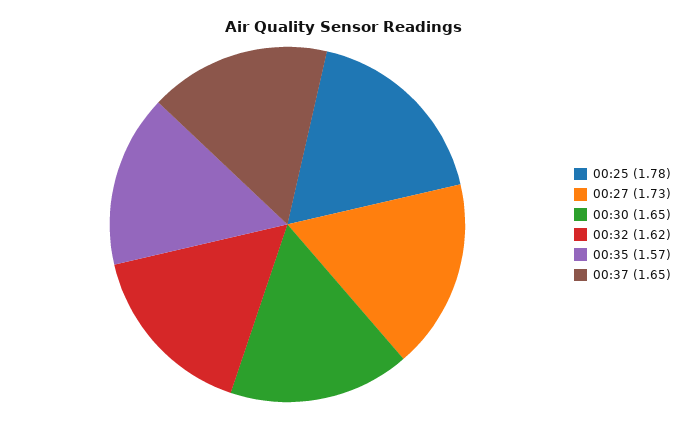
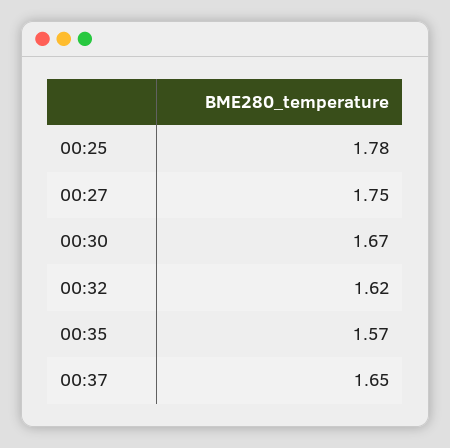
00:27: 1.73 -> 1.75
00:30: 1.65 -> 1.67

